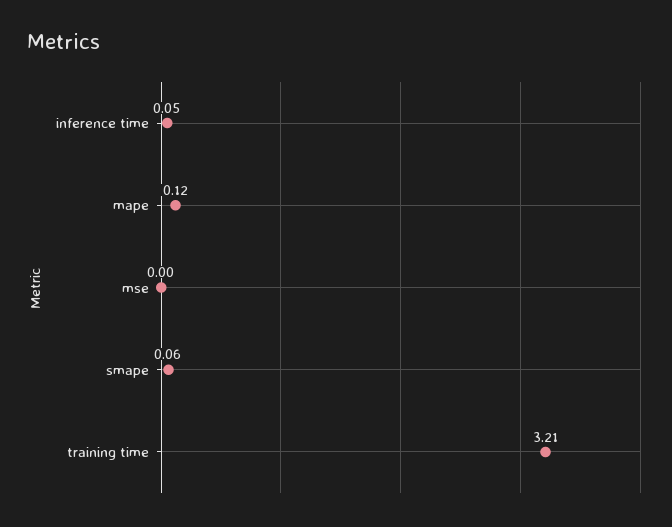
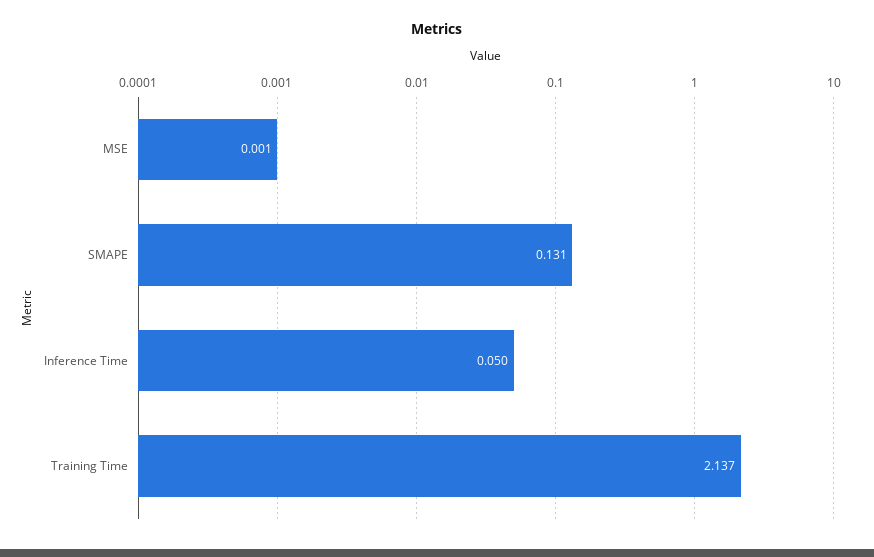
mape: 0.12 -> none
smape: 0.06 -> 0.131
training time: 3.21 -> 2.137

